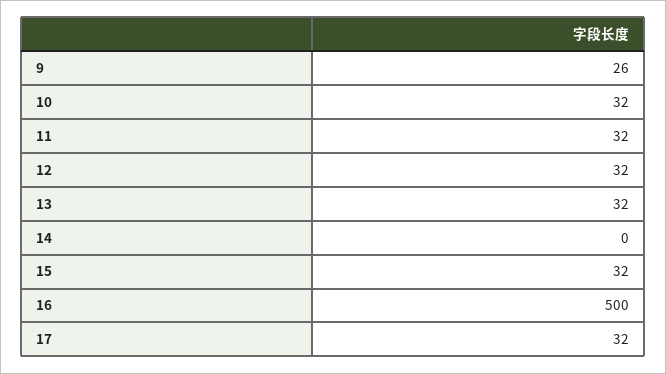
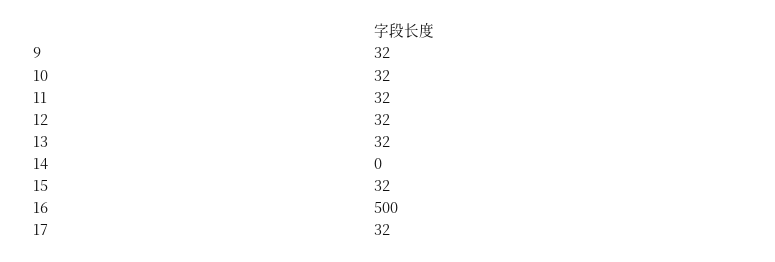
9: 26 -> 32

